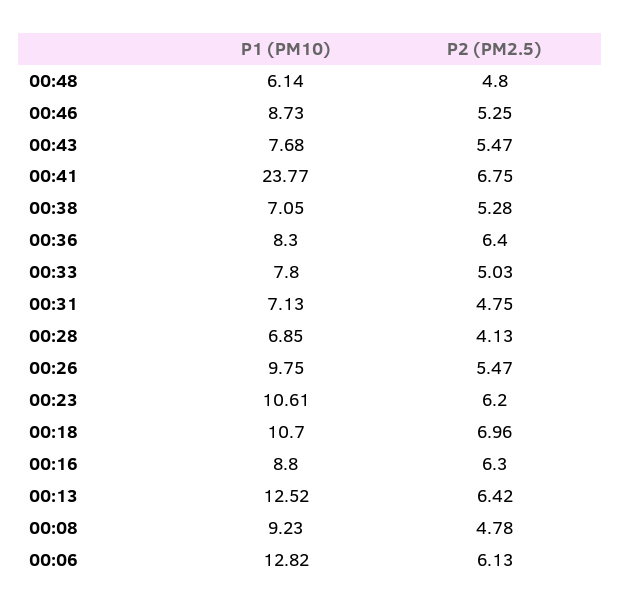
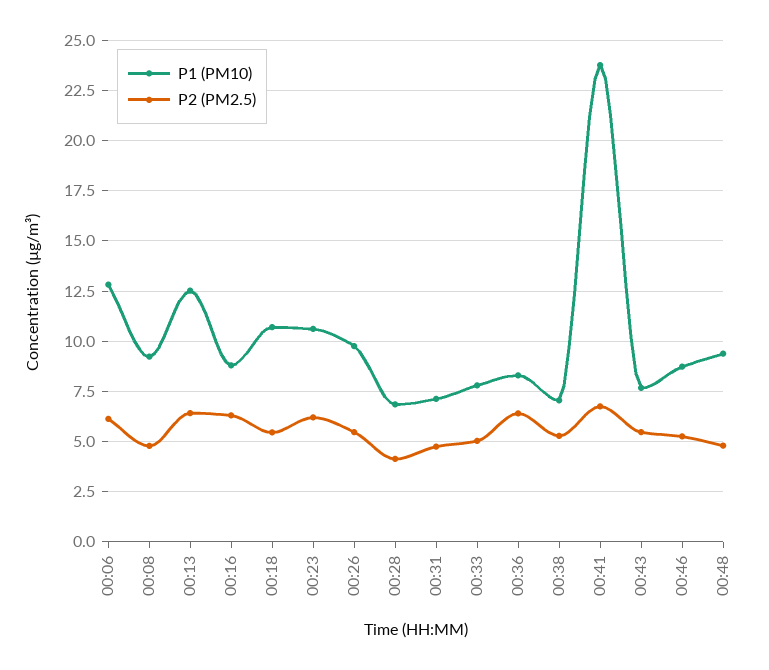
P1 (PM10), 00:48: 6.14 -> 9.5
P2 (PM2.5), 00:18: 6.96 -> 5.5

